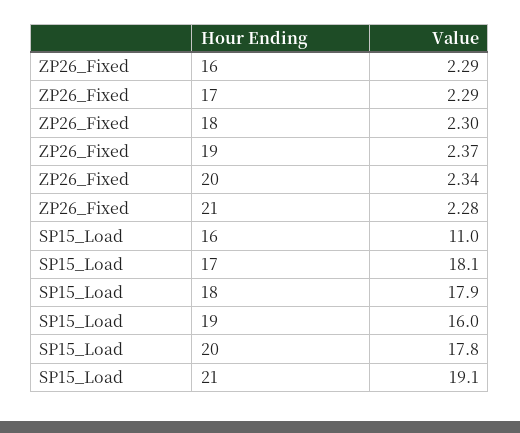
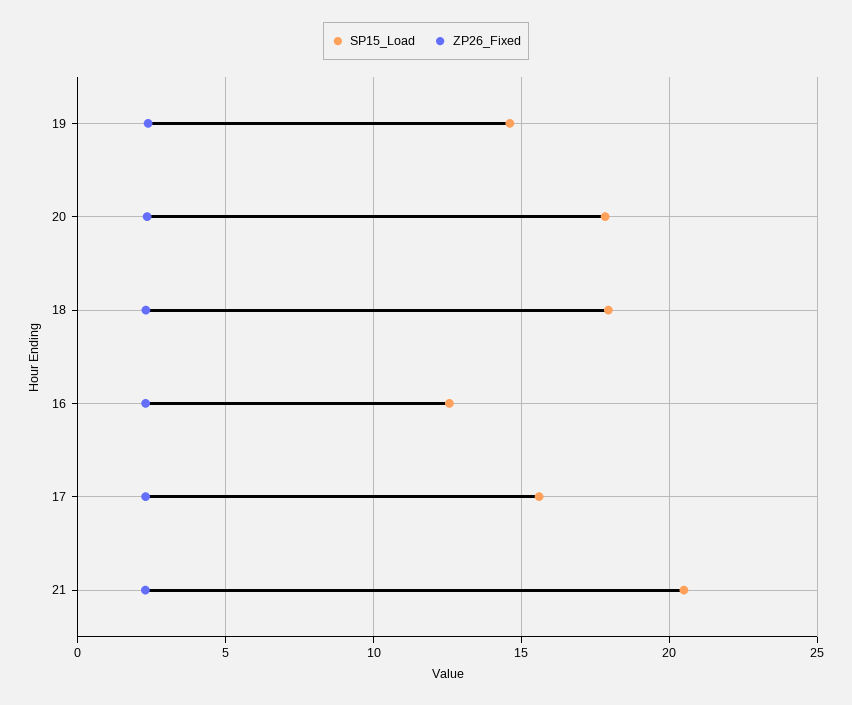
SP15_Load, 16: 11 -> 12.5
SP15_Load, 17: 18.1 -> 15.5
SP15_Load, 19: 16 -> 14.5
SP15_Load, 21: 19.1 -> 20.5

